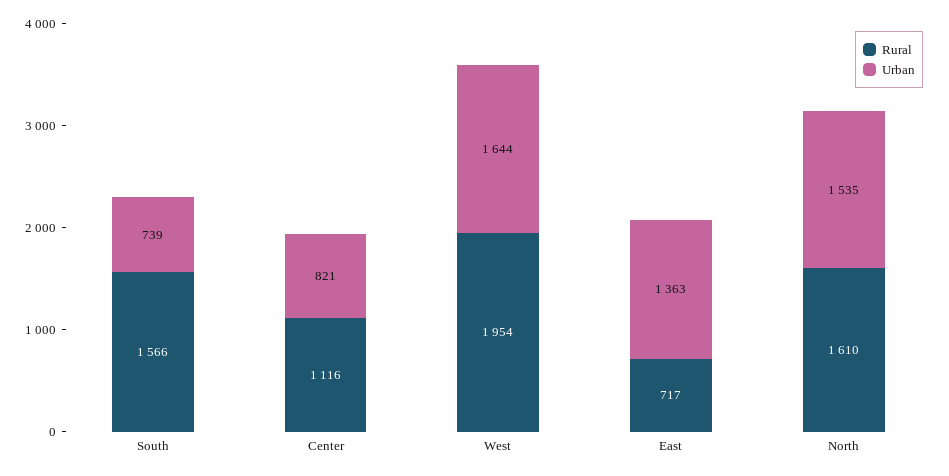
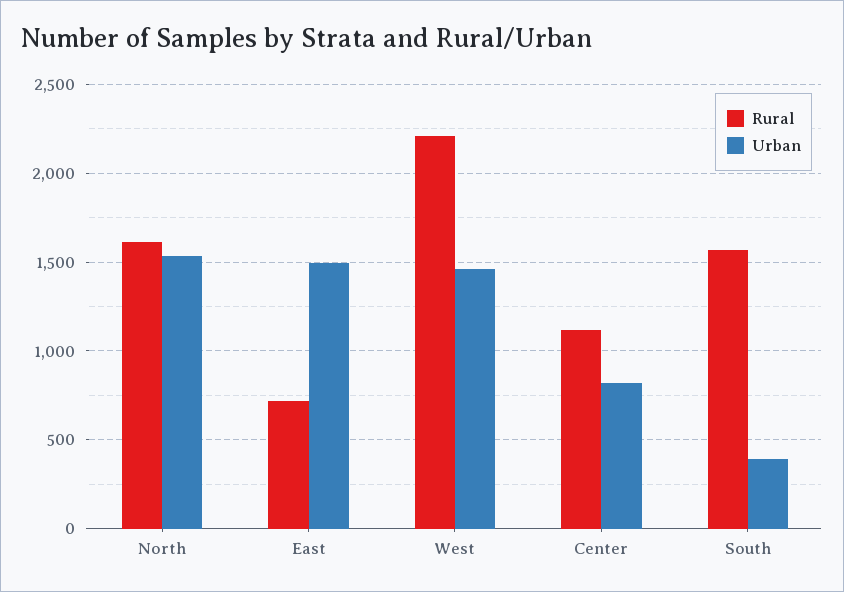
Urban, South: 739 -> 400
Rural, West: 1954 -> 2200
Urban, West: 1644 -> 1450
Urban, East: 1363 -> 1500

